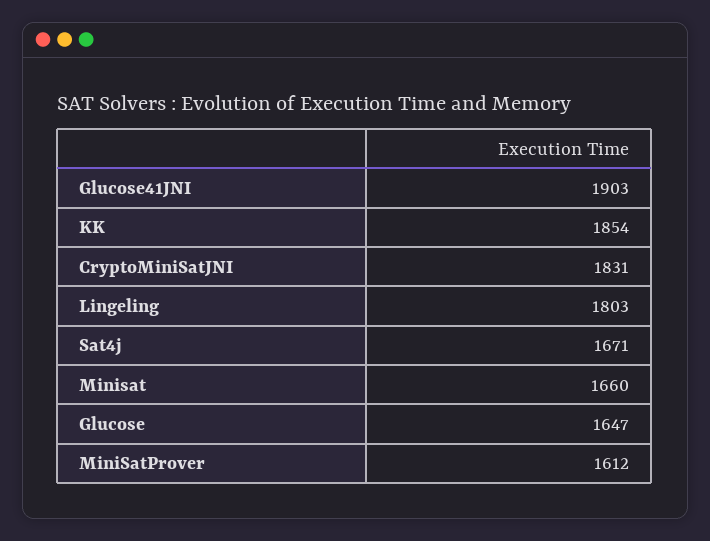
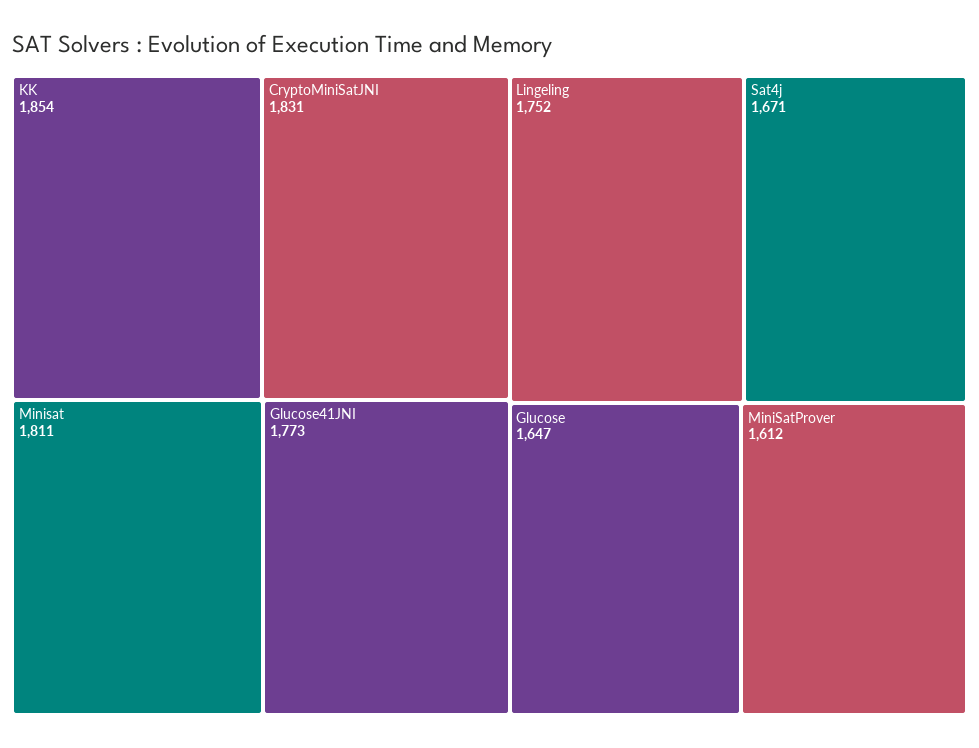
Glucose41JNI: 1903 -> 1773
Lingeling: 1803 -> 1752
Minisat: 1660 -> 1811

